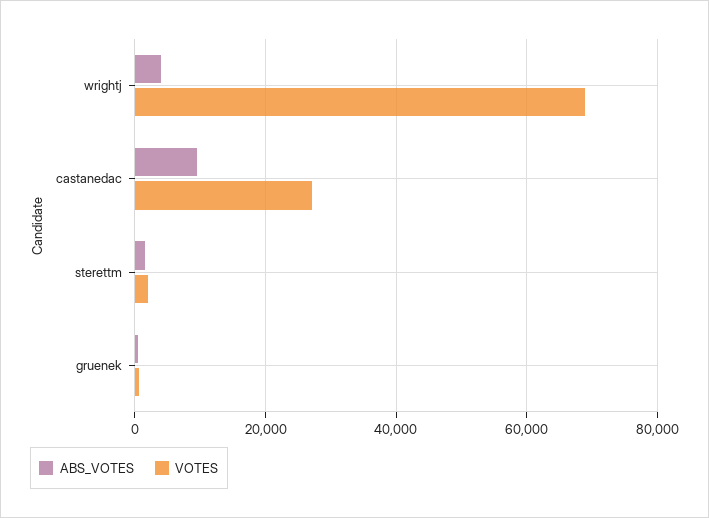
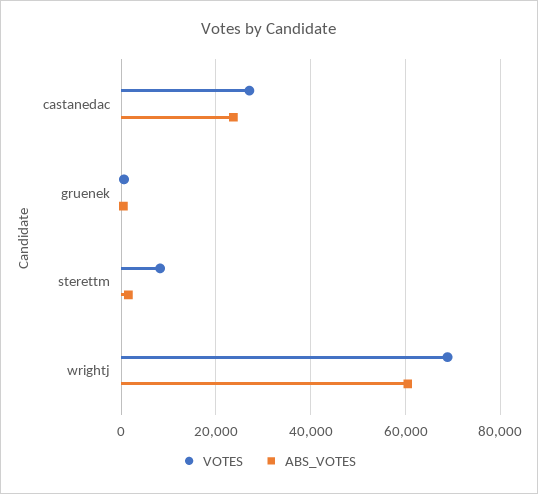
ABS_VOTES, wrightj: 4000 -> 60000
ABS_VOTES, castanedac: 10000 -> 24000
VOTES, sterettm: 2000 -> 8000

